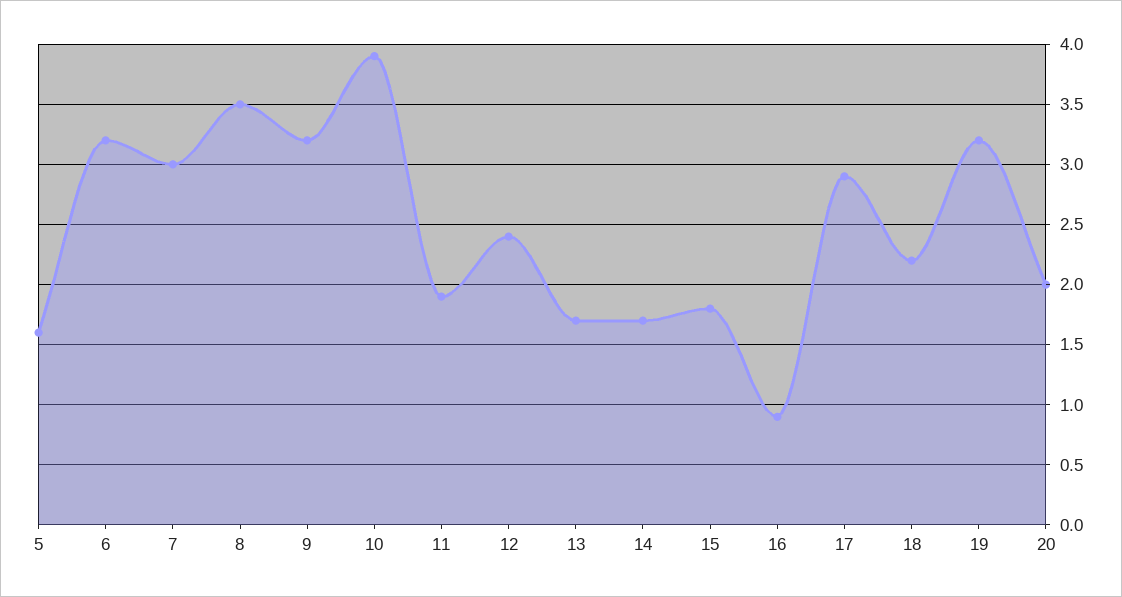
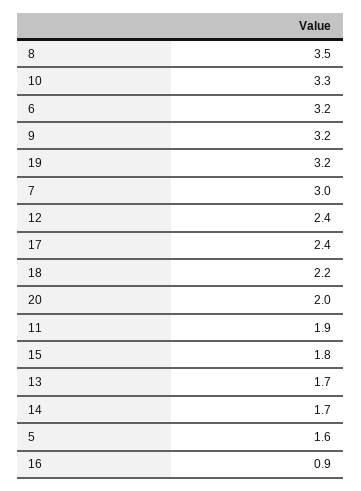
10: 3.9 -> 3.3
17: 2.9 -> 2.4

